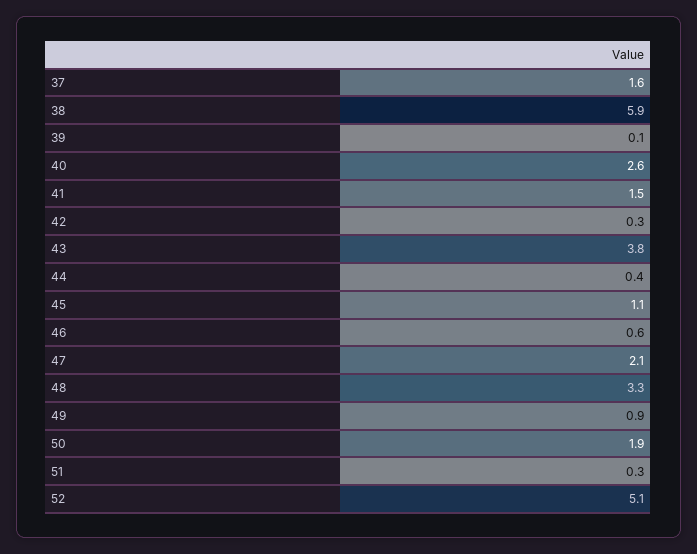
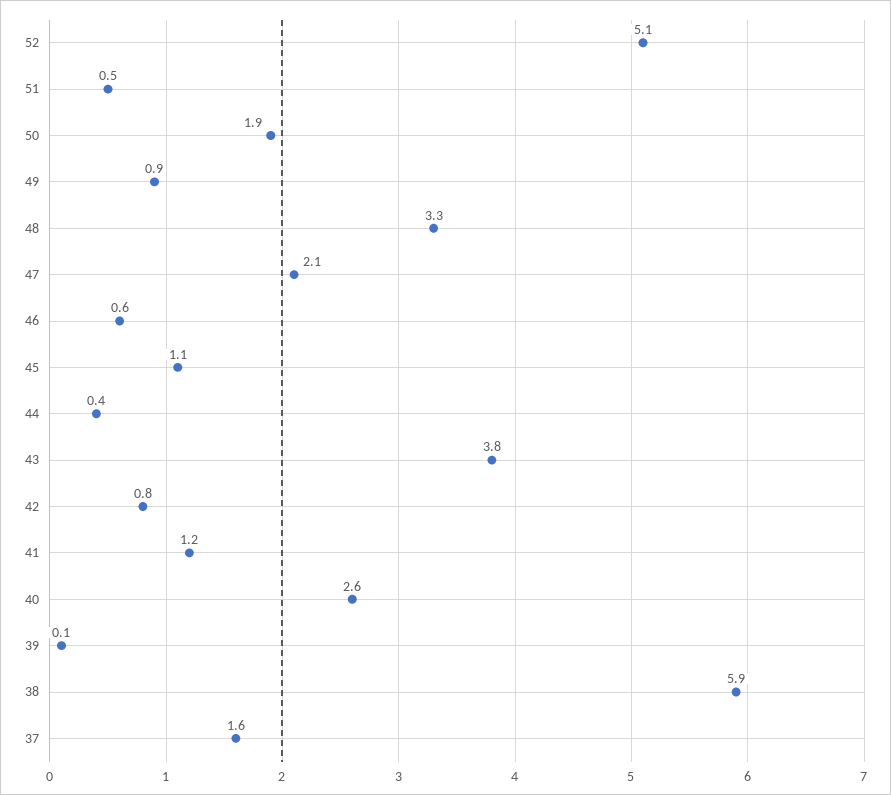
41: 1.5 -> 1.2
42: 0.3 -> 0.8
51: 0.3 -> 0.5

